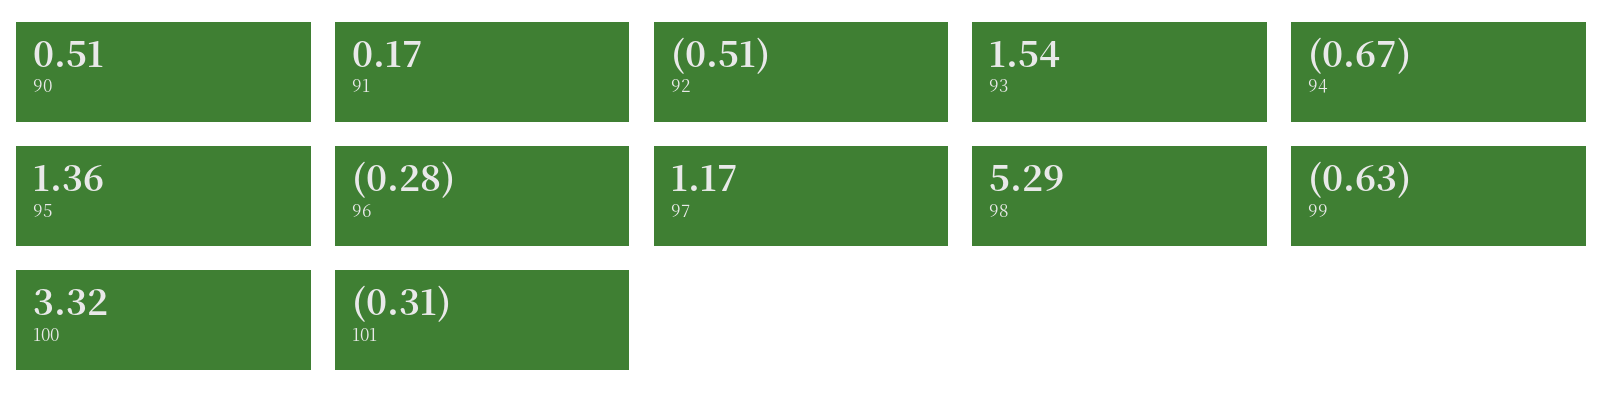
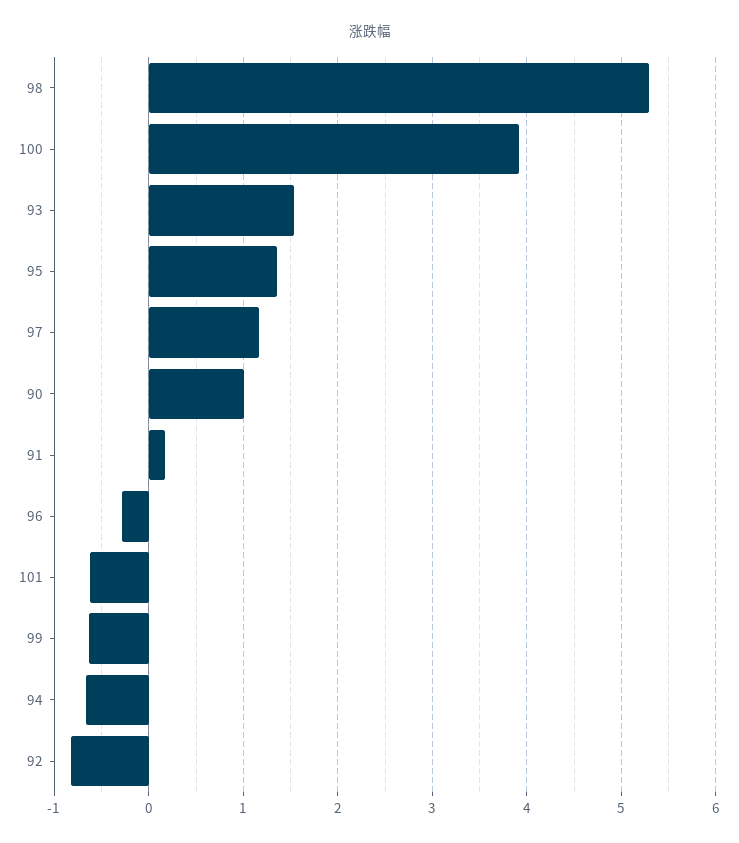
90: 0.51 -> 1
92: -0.51 -> -0.8
100: 3.32 -> 3.9
101: -0.31 -> -0.6

